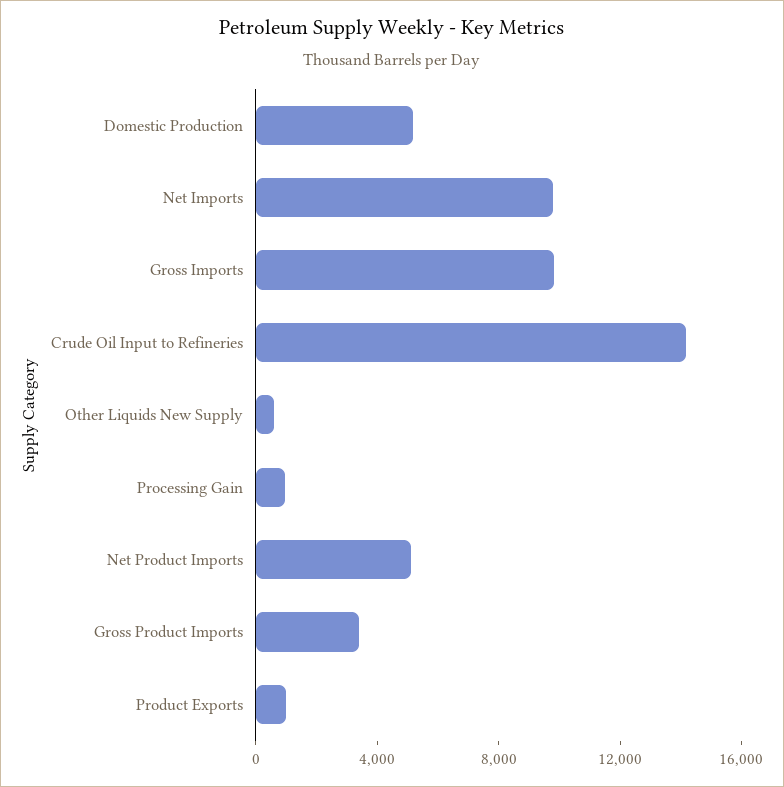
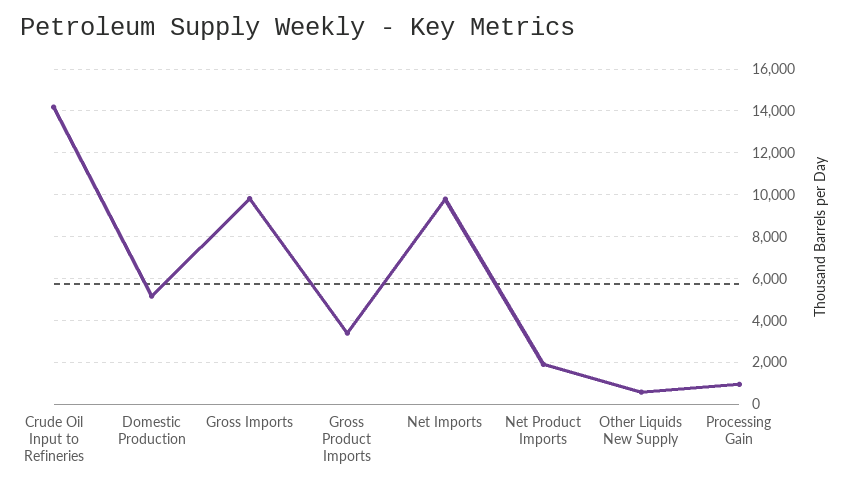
Net Product Imports: 5000 -> 2000
Product Exports: 1000 -> none

